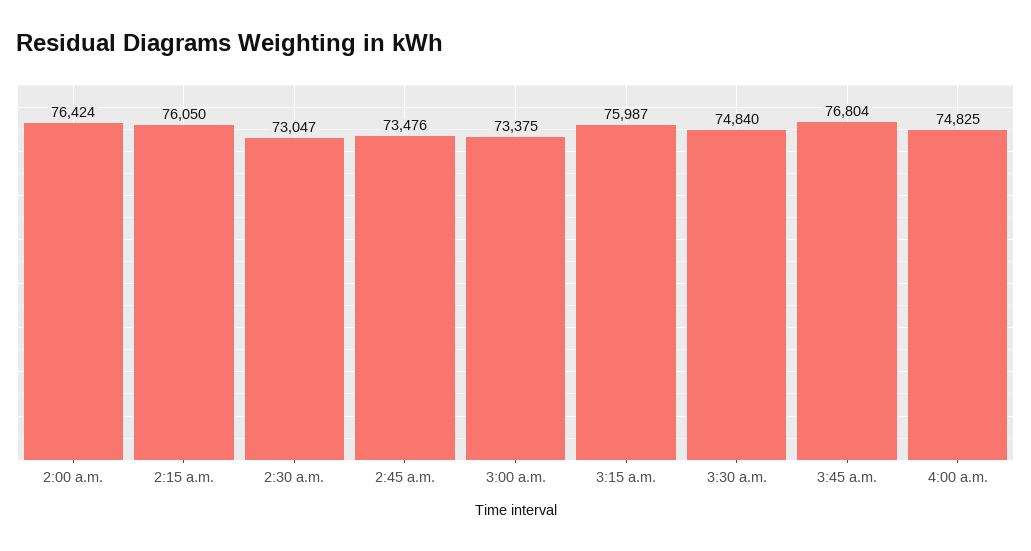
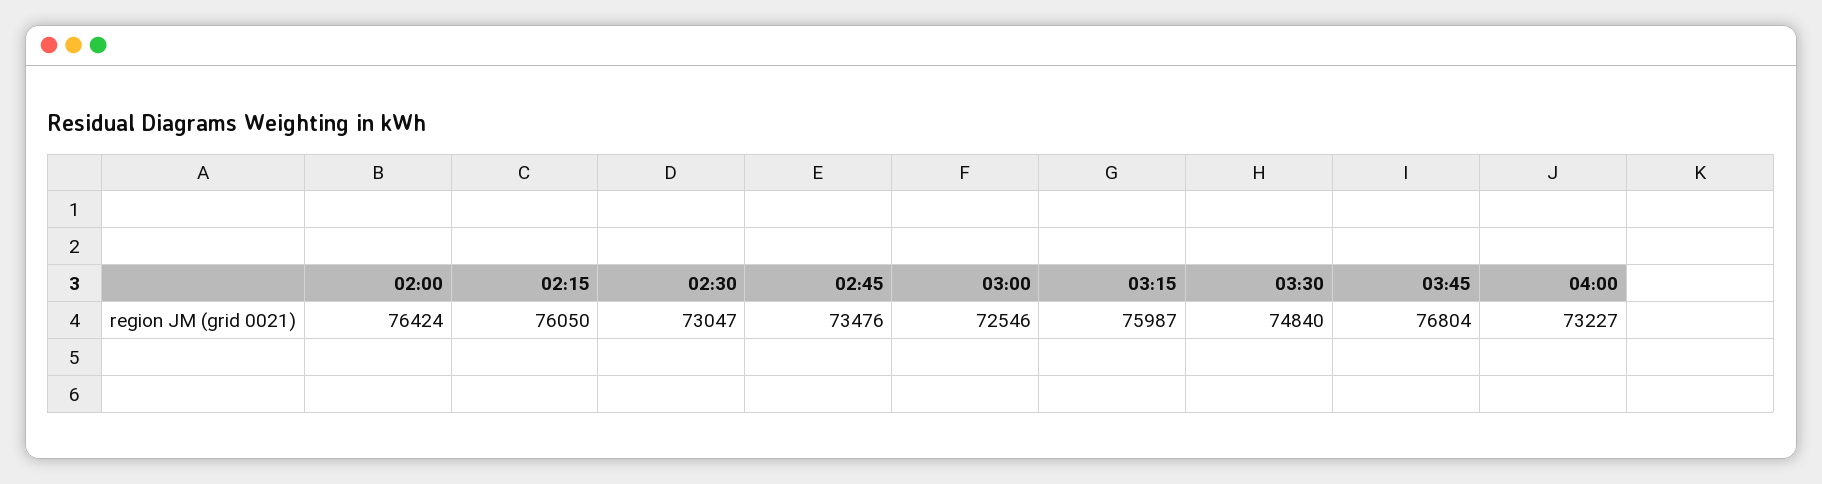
3:00 a.m.: 73375 -> 72546
4:00 a.m.: 74825 -> 73227

